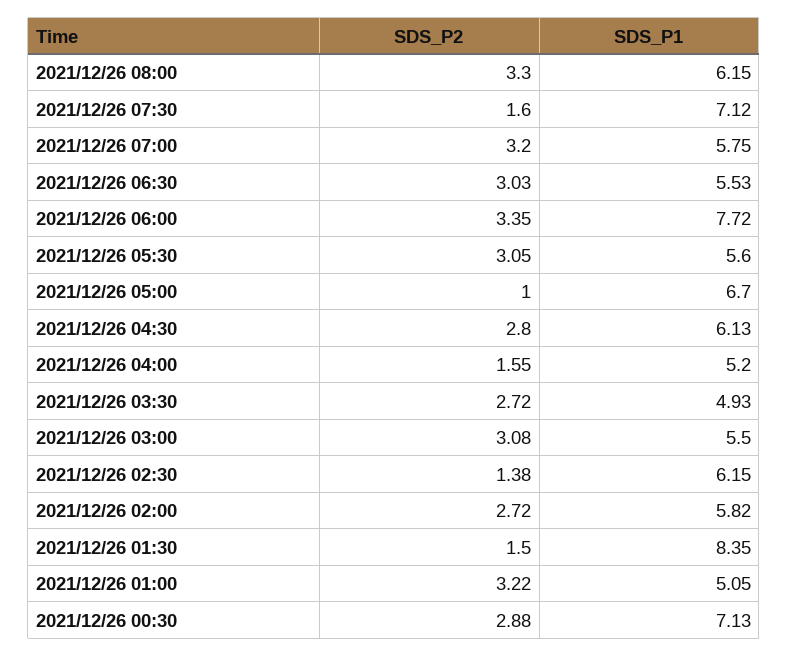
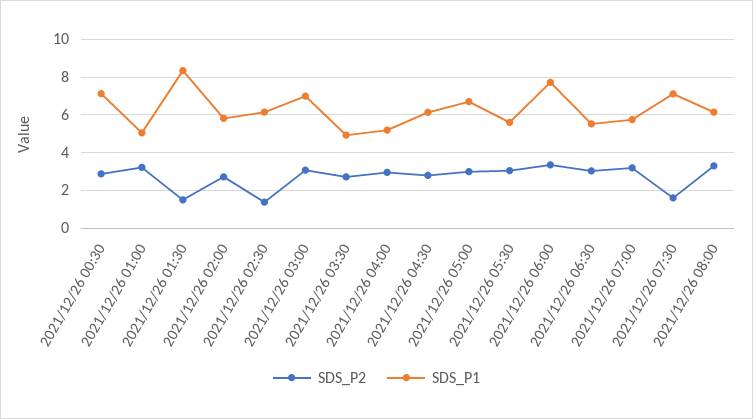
SDS_P2, 2021/12/26 05:00: 1 -> 3
SDS_P2, 2021/12/26 04:00: 1.55 -> 3
SDS_P1, 2021/12/26 03:00: 5.5 -> 7

